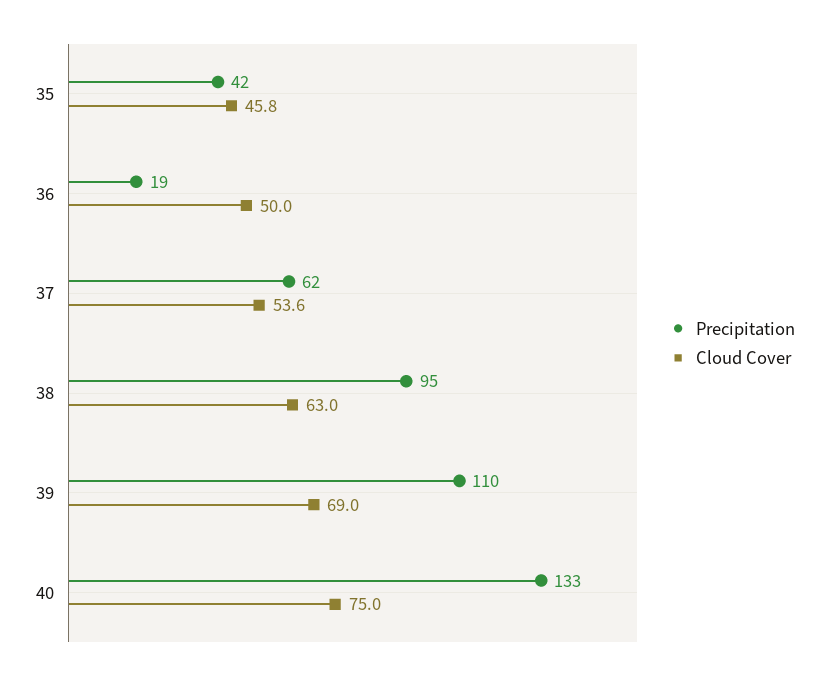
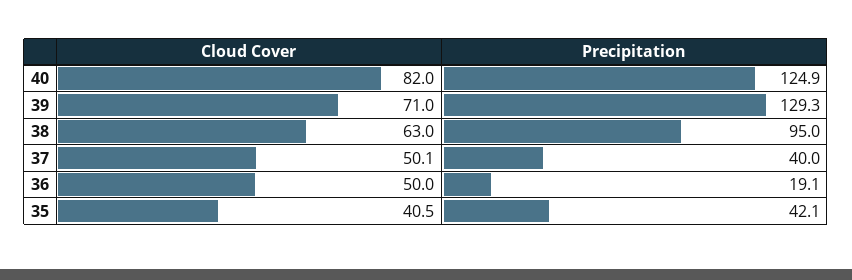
Cloud Cover, 35: 45.8 -> 40.5
Precipitation, 37: 62 -> 40
Cloud Cover, 37: 53.6 -> 50.1
Precipitation, 39: 110 -> 129.3
Cloud Cover, 39: 69 -> 71
Precipitation, 40: 133 -> 124.9
Cloud Cover, 40: 75 -> 82

